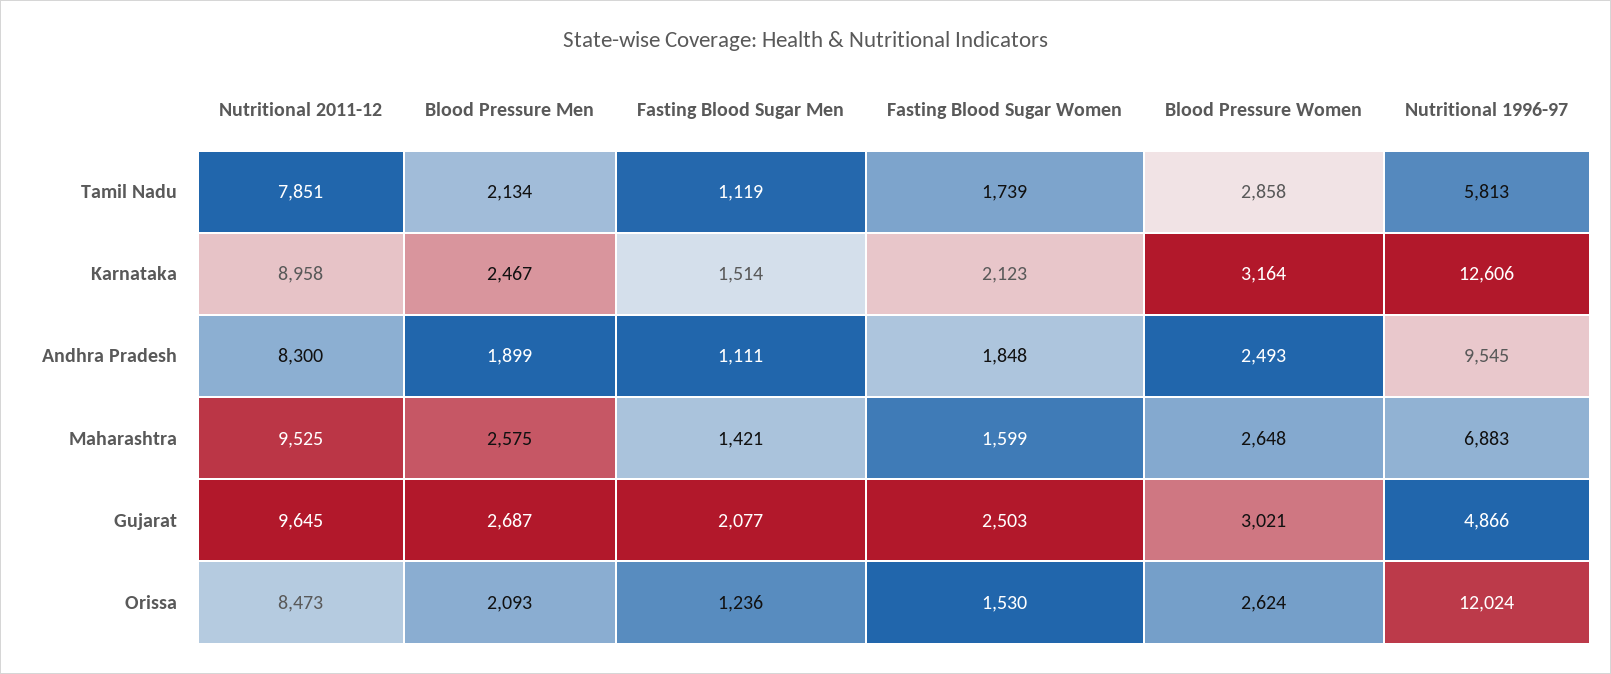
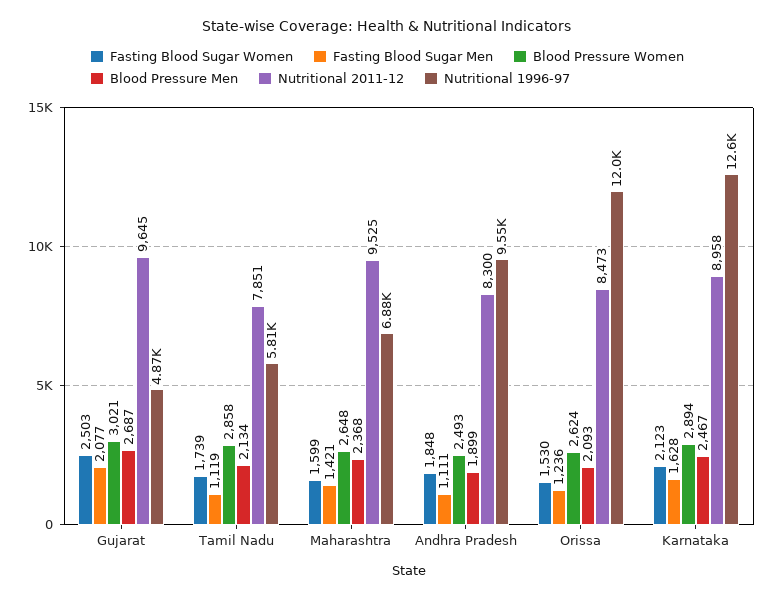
Fasting Blood Sugar Men, Karnataka: 1514 -> 1628
Blood Pressure Women, Karnataka: 3164 -> 2894
Blood Pressure Men, Maharashtra: 2575 -> 2368

